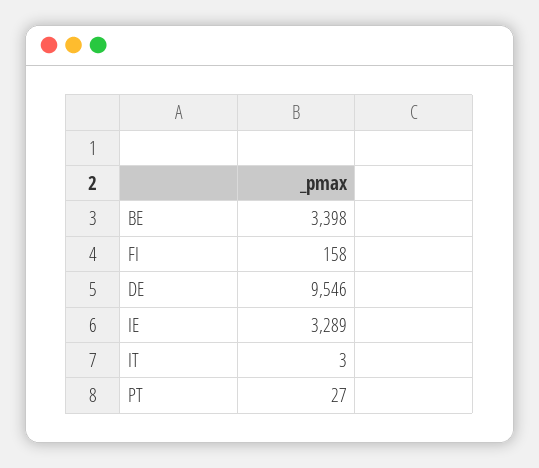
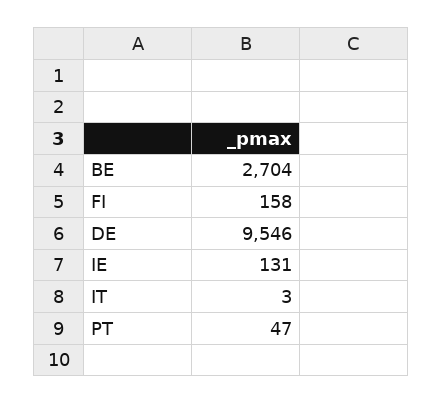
BE: 3398 -> 2704
IE: 3289 -> 131
PT: 27 -> 47

